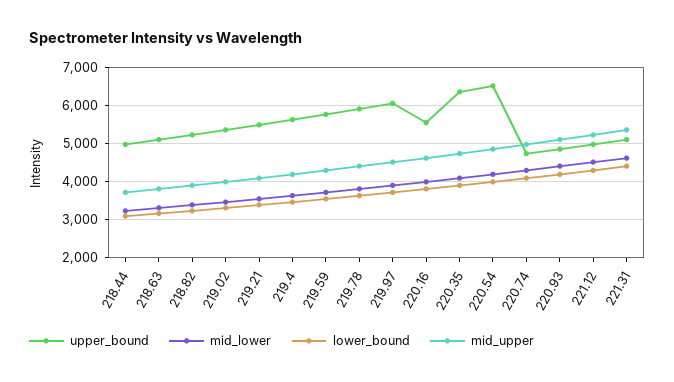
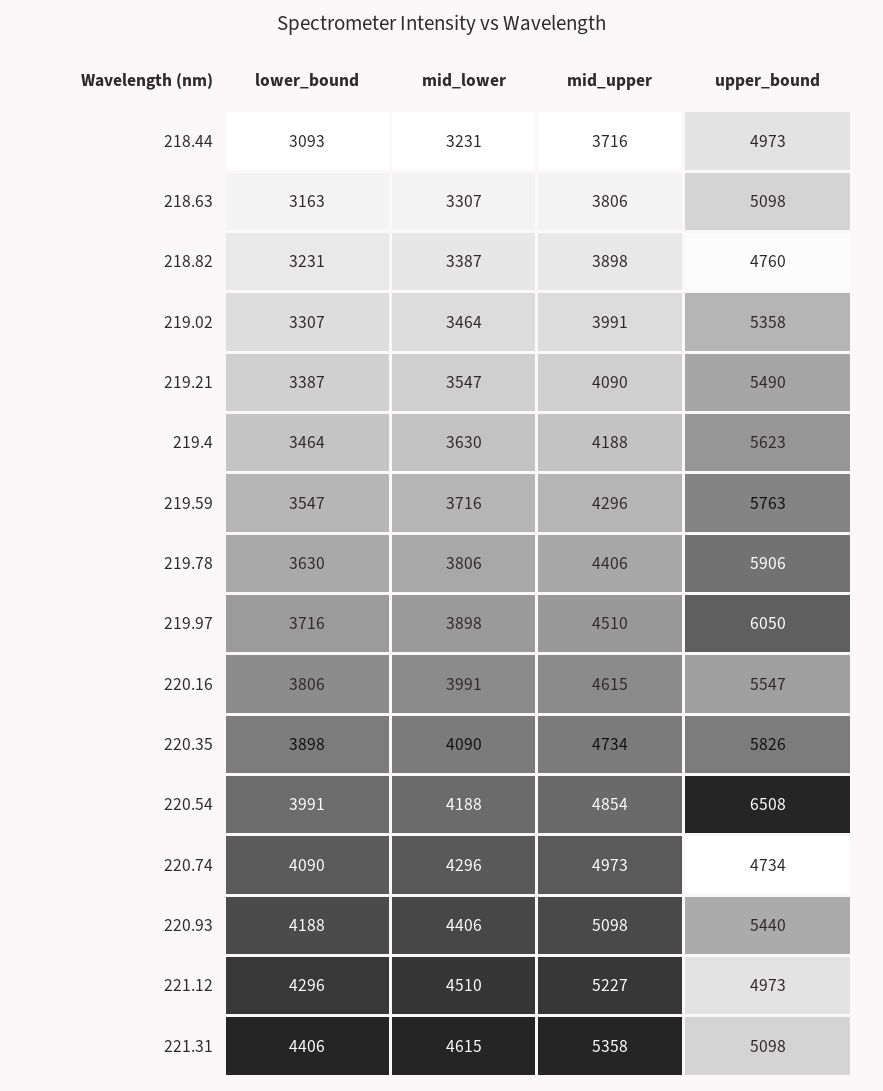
upper_bound, 218.82: 5200 -> 4760
upper_bound, 220.35: 6400 -> 5826
upper_bound, 220.93: 4800 -> 5440

